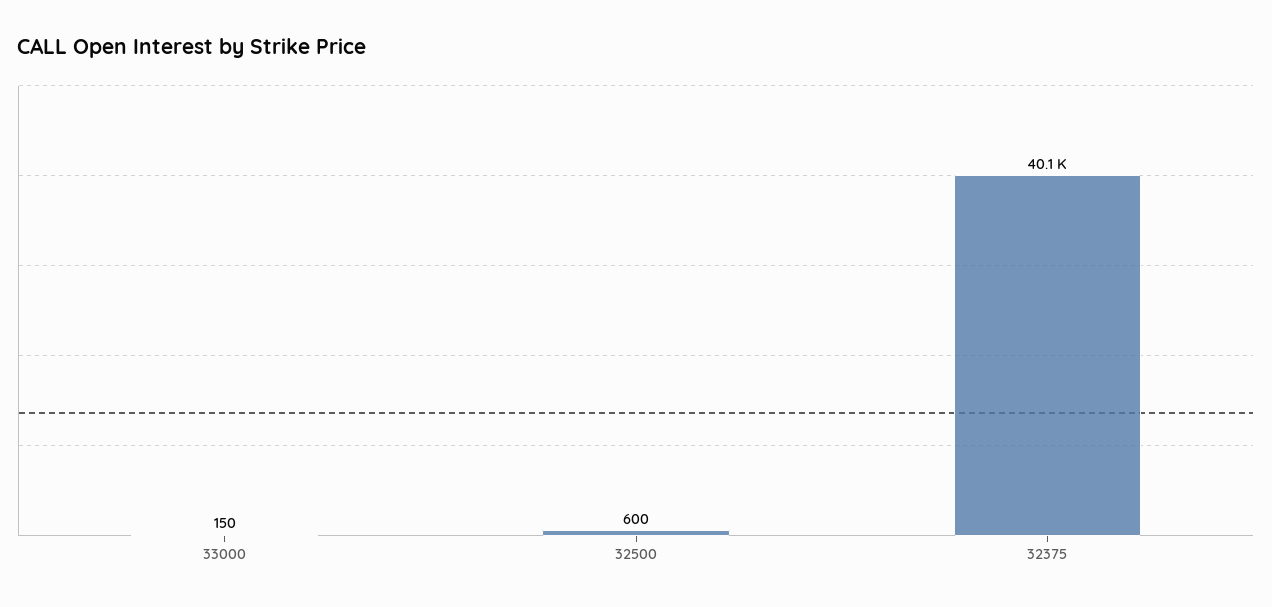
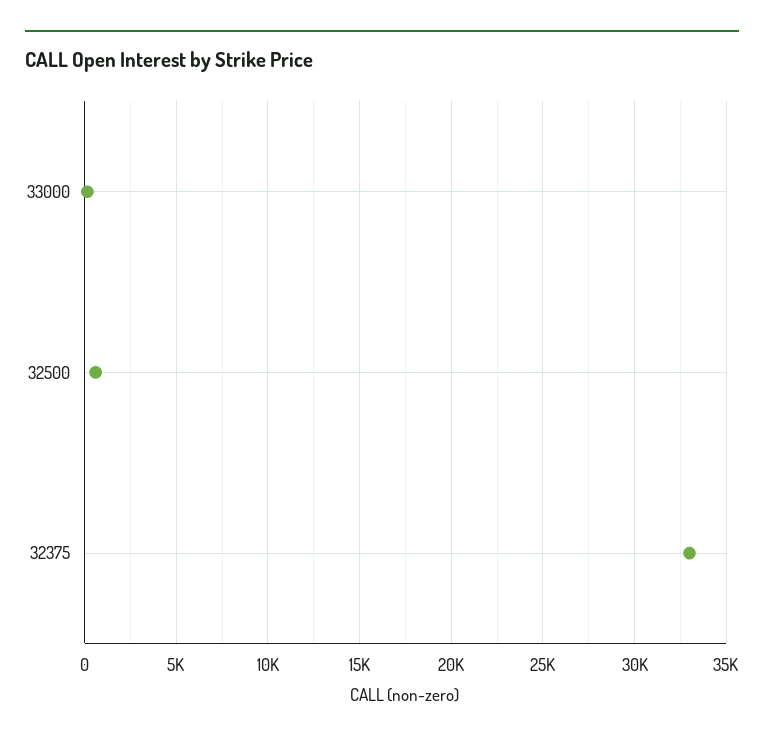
32375: 40100 -> 33000

